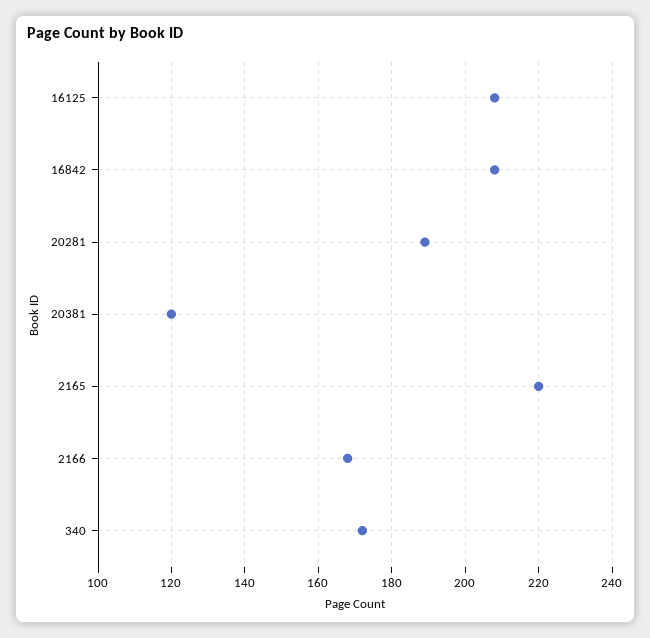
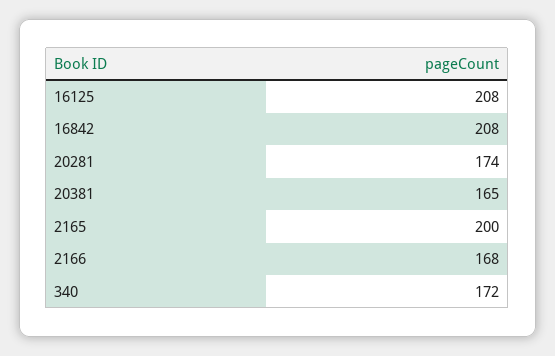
20281: 190 -> 174
20381: 120 -> 165
2165: 220 -> 200

